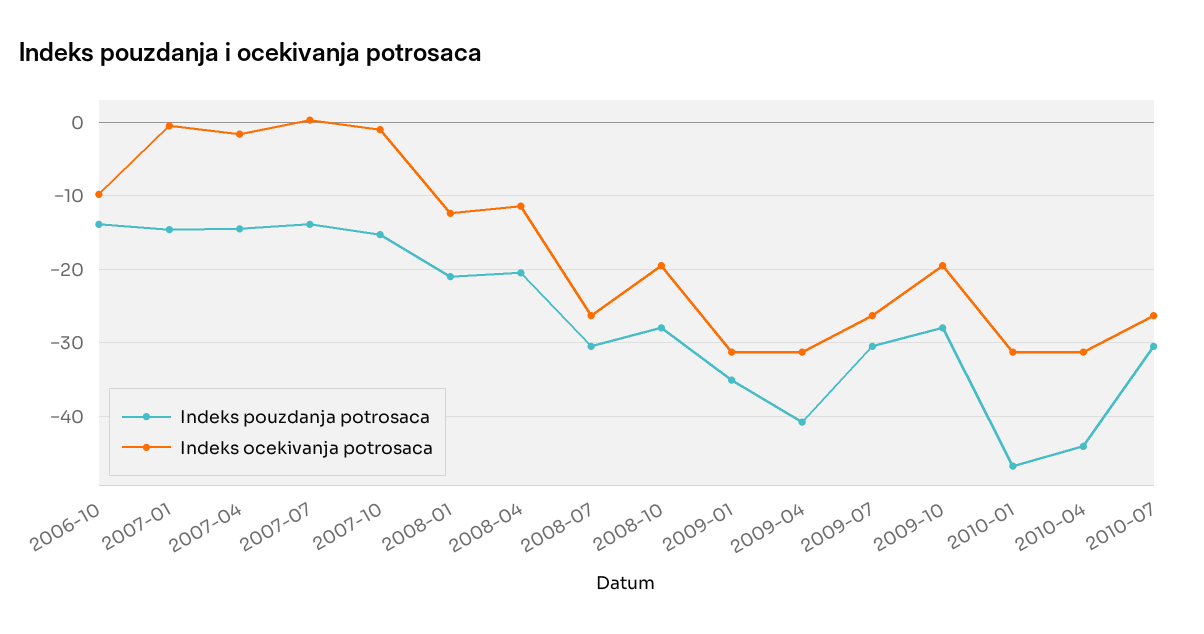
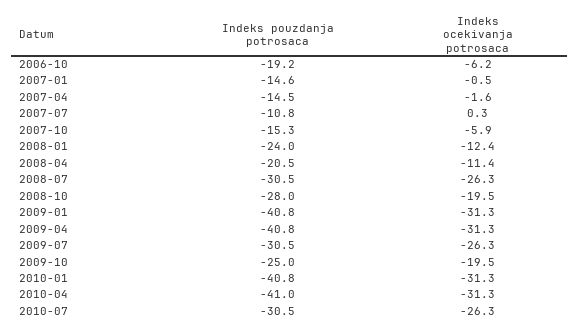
Indeks pouzdanja potrosaca, 2006-10: -14 -> -19.2
Indeks ocekivanja potrosaca, 2006-10: -10 -> -6.2
Indeks pouzdanja potrosaca, 2007-07: -14 -> -10.8
Indeks ocekivanja potrosaca, 2007-10: -1 -> -5.9
Indeks pouzdanja potrosaca, 2008-01: -21 -> -24
Indeks pouzdanja potrosaca, 2009-01: -35 -> -40.8
Indeks pouzdanja potrosaca, 2009-10: -28 -> -25
Indeks pouzdanja potrosaca, 2010-01: -47 -> -40.8
Indeks pouzdanja potrosaca, 2010-04: -44 -> -41

